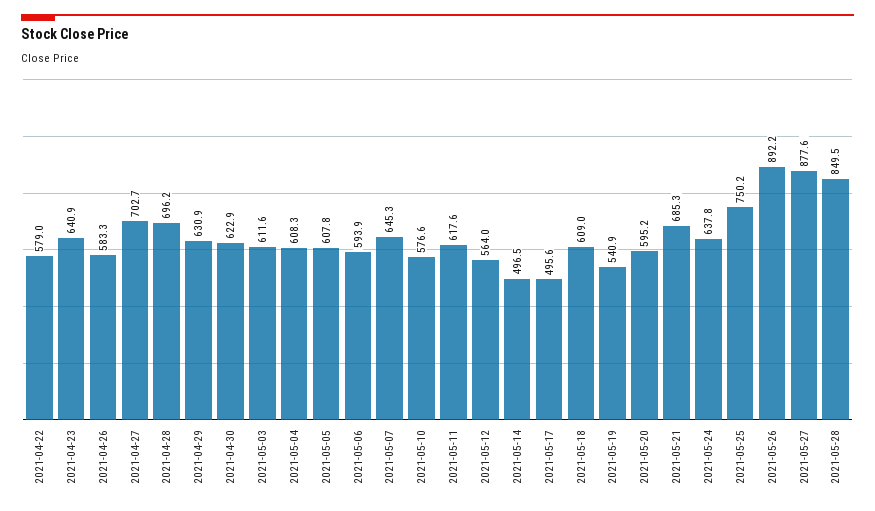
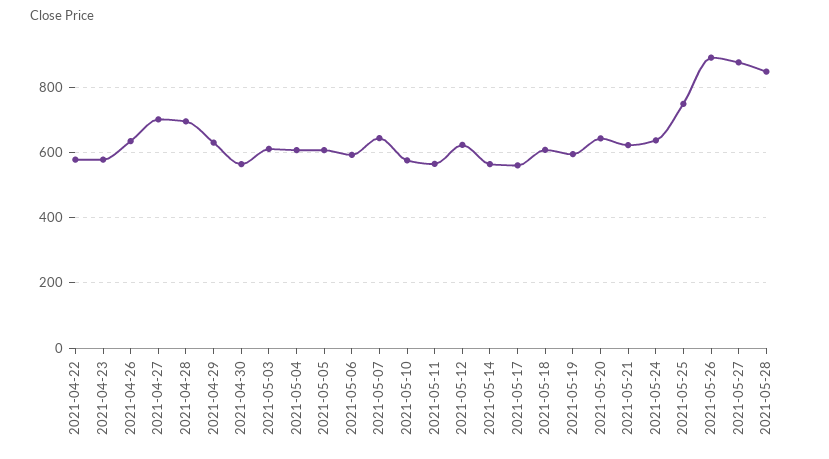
2021-04-23: 640.9 -> 580
2021-04-26: 583.3 -> 640
2021-04-30: 622.9 -> 560
2021-05-11: 617.6 -> 560
2021-05-12: 564 -> 620
2021-05-14: 496.5 -> 560
2021-05-17: 495.6 -> 560
2021-05-19: 540.9 -> 600
2021-05-20: 595.2 -> 640
2021-05-21: 685.3 -> 620

